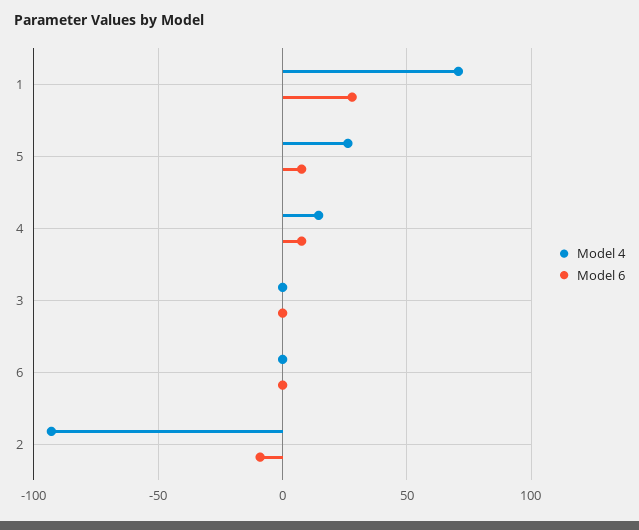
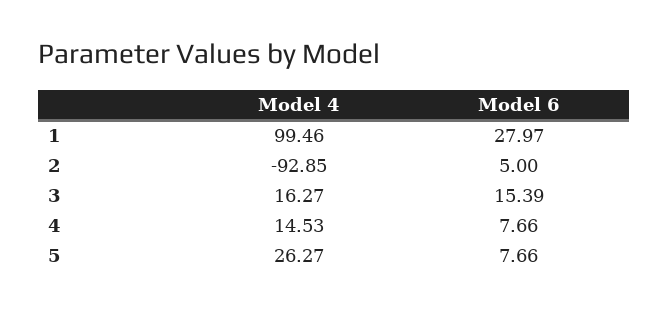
Model 4, 1: 70 -> 99.46
Model 4, 3: 0 -> 16.27
Model 6, 3: 0 -> 15.39
Model 4, 6: 0 -> none
Model 6, 6: 0 -> none
Model 6, 2: -10 -> 5

